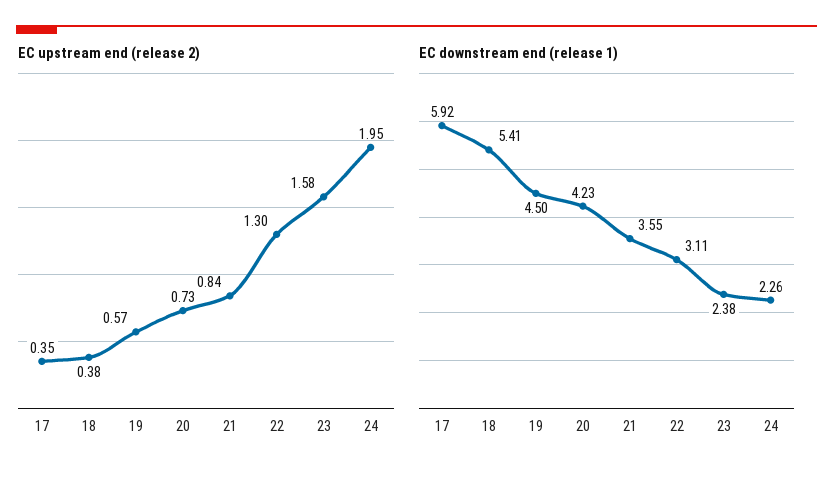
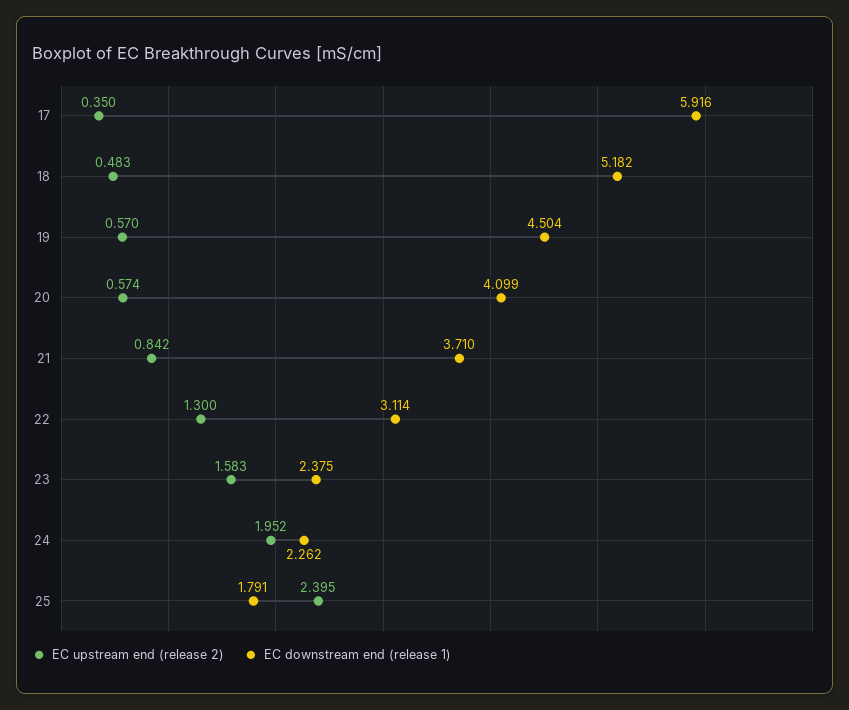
EC upstream end (release 2), 18: 0.38 -> 0.483
EC upstream end (release 2), 20: 0.73 -> 0.574
EC downstream end (release 1), 18: 5.41 -> 5.182
EC downstream end (release 1), 20: 4.23 -> 4.099
EC downstream end (release 1), 21: 3.55 -> 3.71
EC upstream end (release 2), 25: none -> 2.395
EC downstream end (release 1), 25: none -> 1.791

